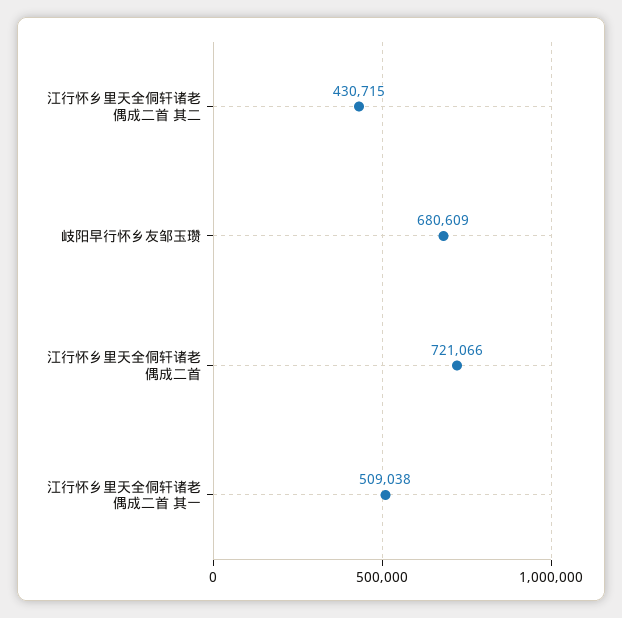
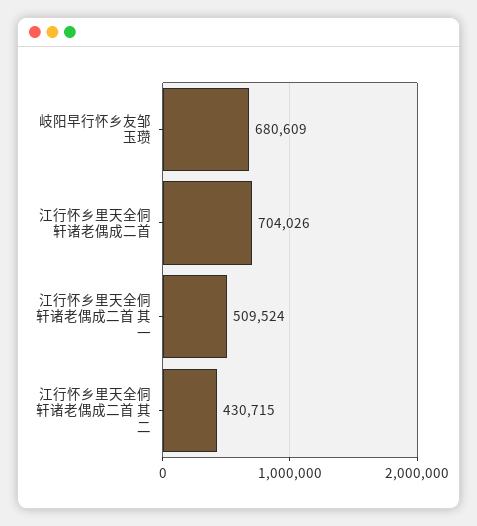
江行怀乡里天全侗轩诸老偶成二首: 721066 -> 704026
江行怀乡里天全侗轩诸老偶成二首 其一: 509038 -> 509524

